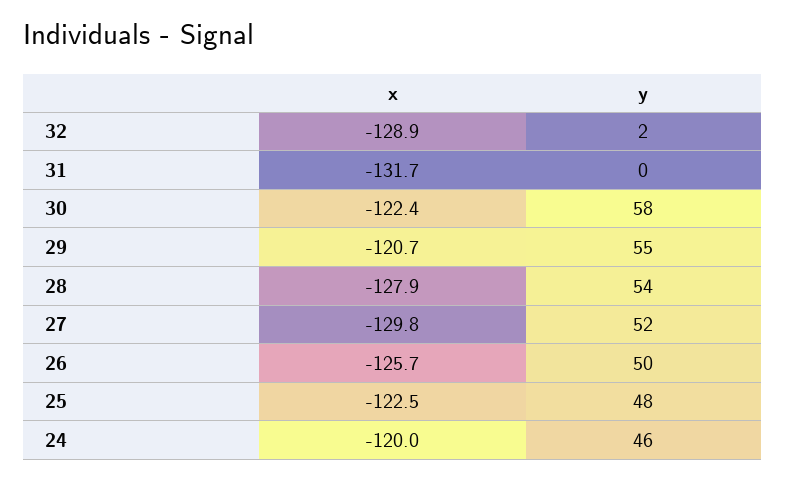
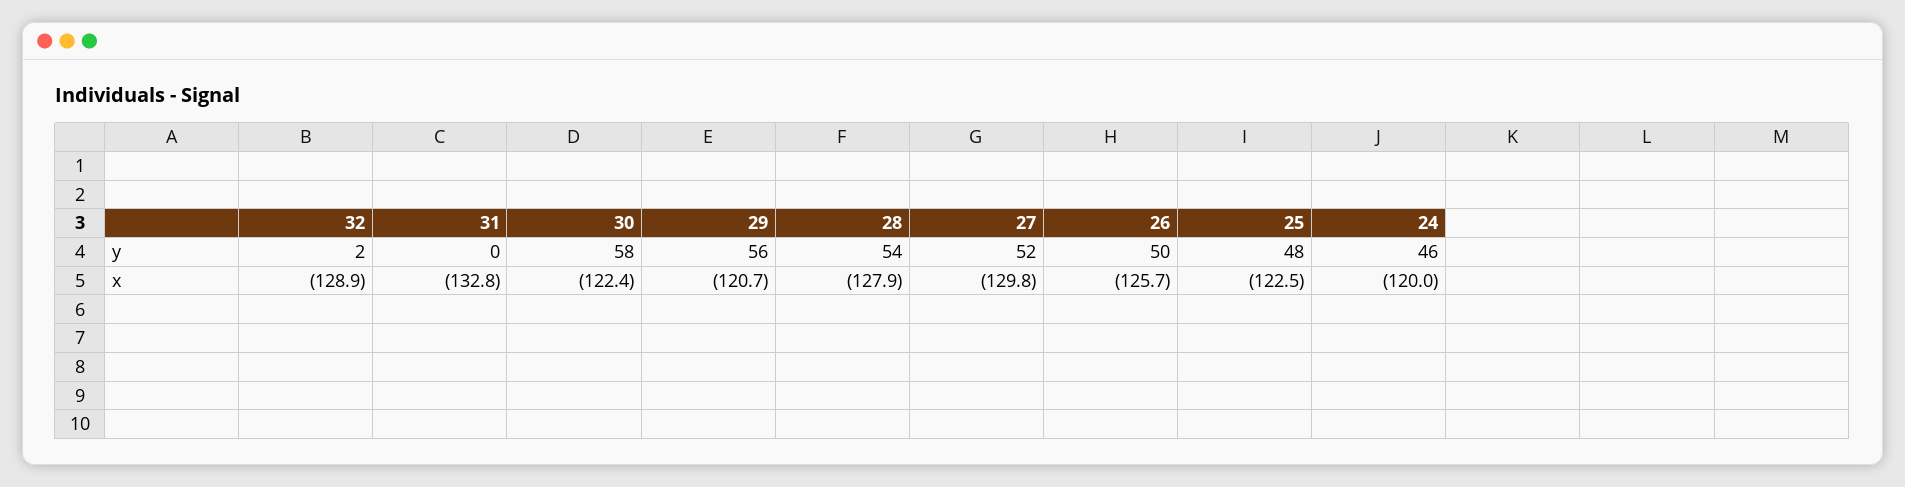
x, 31: -131.7 -> -132.8
y, 29: 55 -> 56

